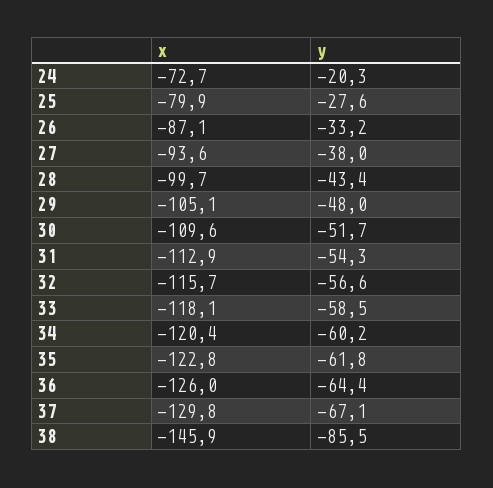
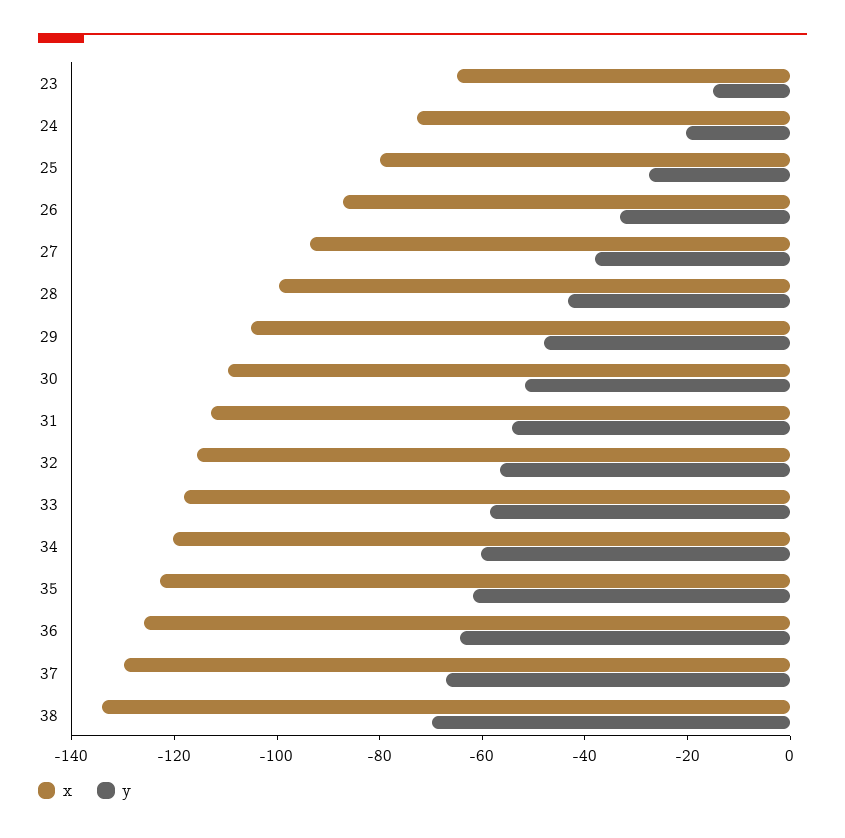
x, 38: -145.9 -> -135
y, 38: -85.5 -> -70
x, 23: none -> -65
y, 23: none -> -15

